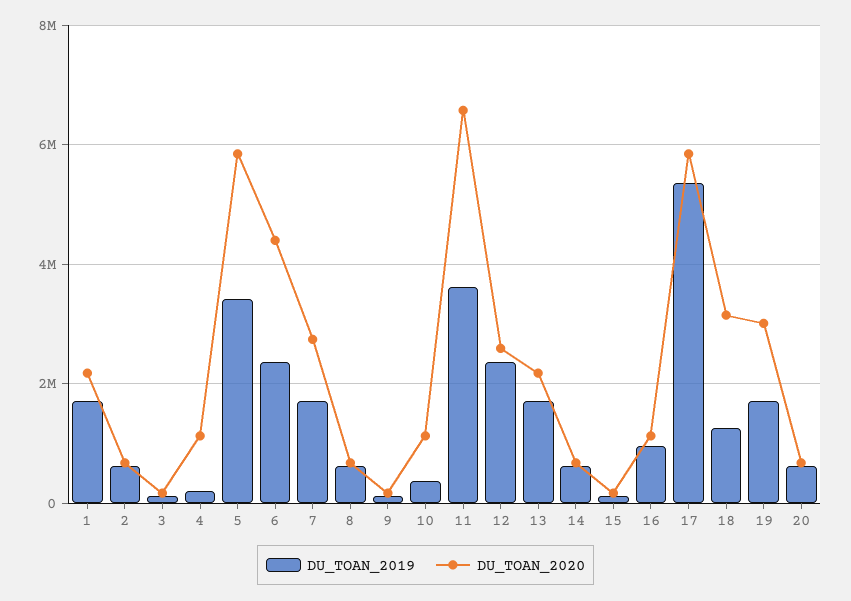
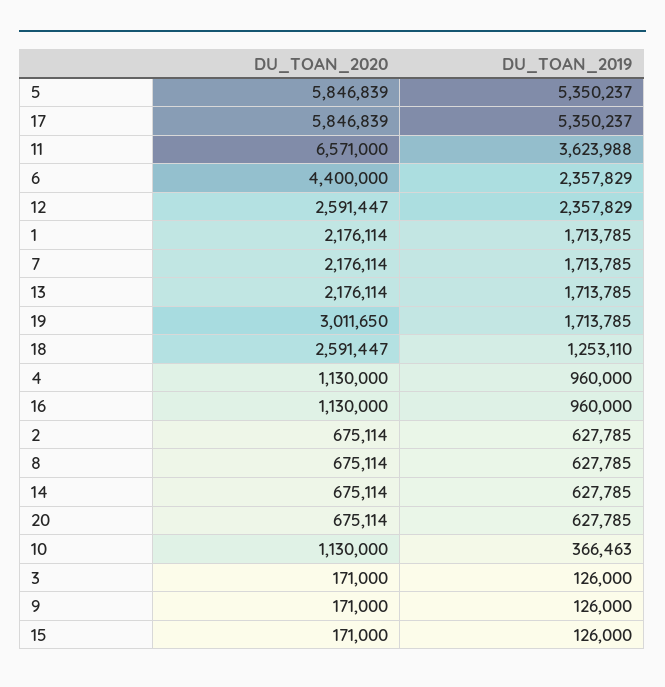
DU_TOAN_2019, 4: 200000 -> 960000
DU_TOAN_2019, 5: 3400000 -> 5350237
DU_TOAN_2020, 7: 2800000 -> 2176114
DU_TOAN_2020, 18: 3200000 -> 2591447

